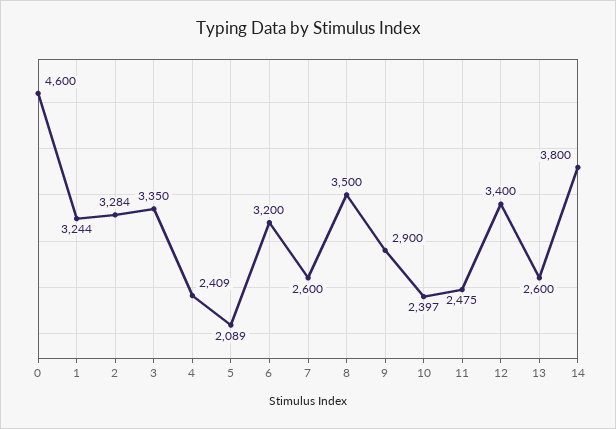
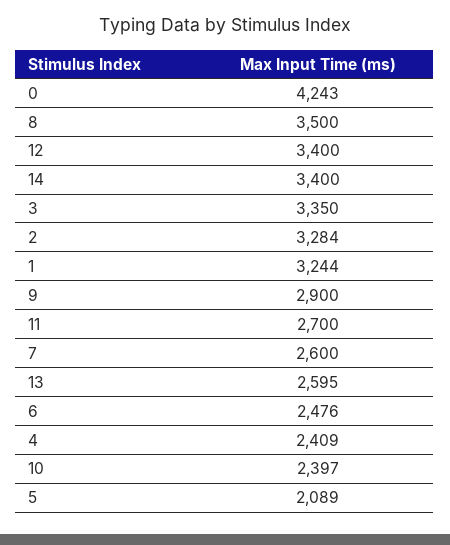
0: 4600 -> 4243
6: 3200 -> 2476
11: 2475 -> 2700
13: 2600 -> 2595
14: 3800 -> 3400

